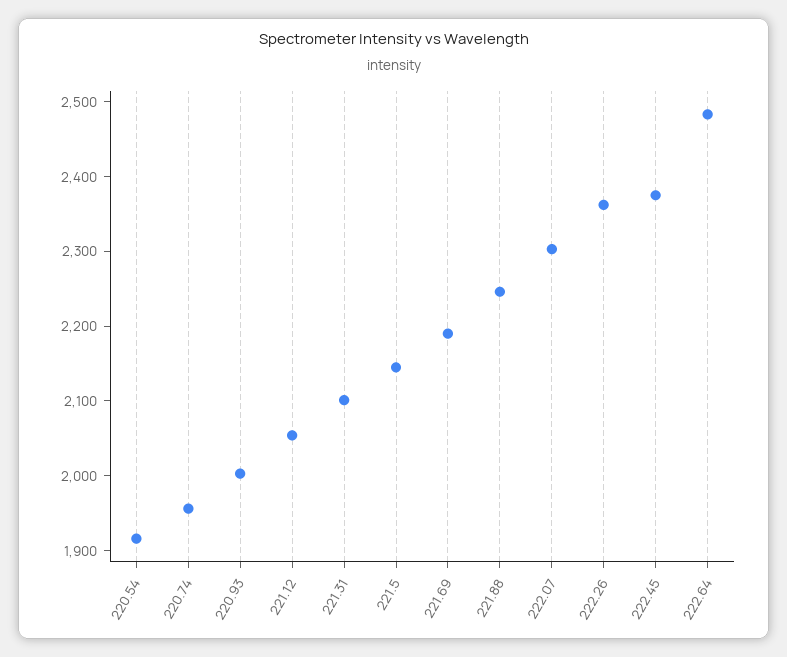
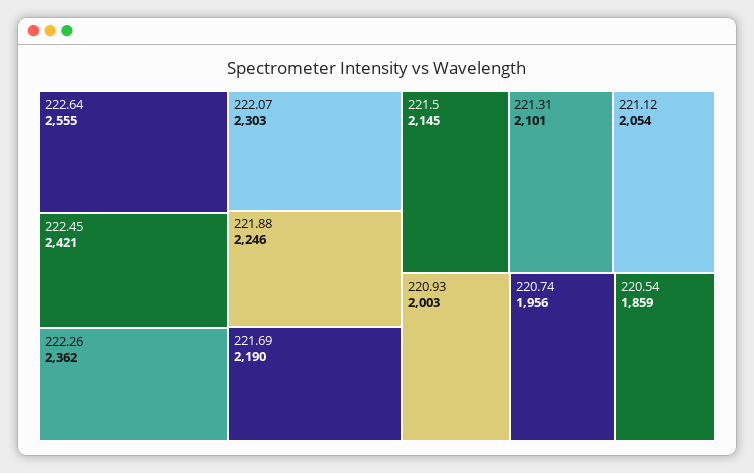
220.54: 1920 -> 1859
222.45: 2380 -> 2421
222.64: 2480 -> 2555

